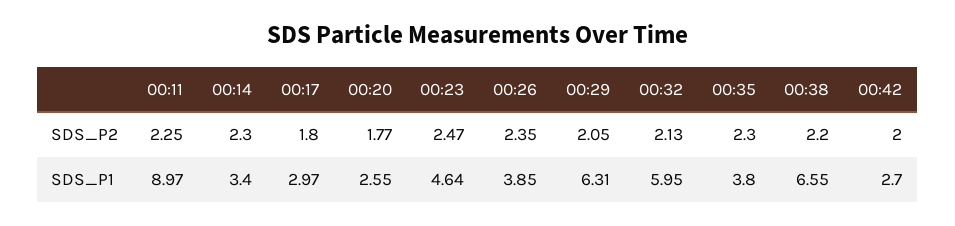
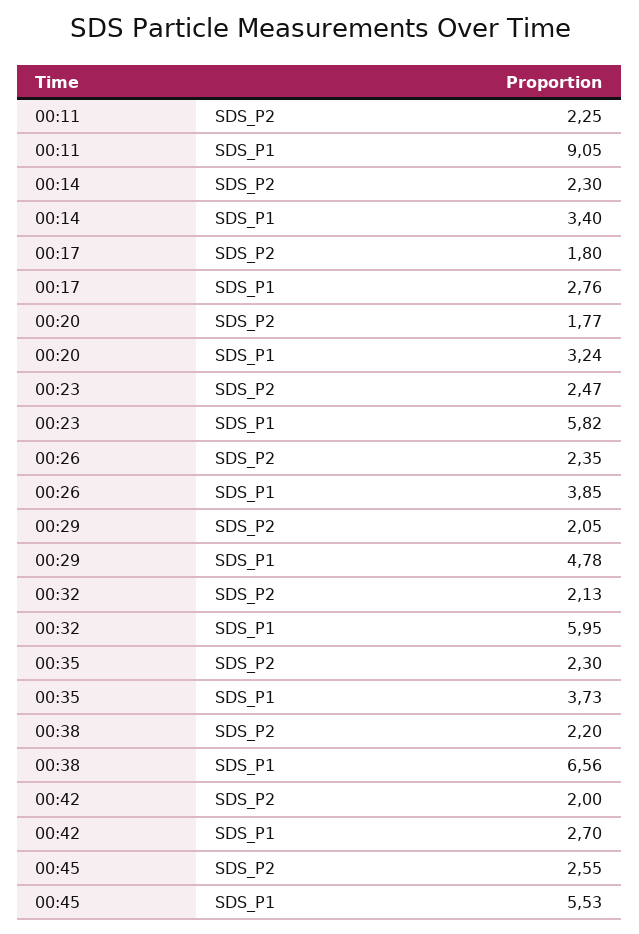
00:11, SDS_P1: 8.97 -> 9.05
00:17, SDS_P1: 2.97 -> 2.76
00:20, SDS_P1: 2.55 -> 3.24
00:23, SDS_P1: 4.64 -> 5.82
00:29, SDS_P1: 6.31 -> 4.78
00:35, SDS_P1: 3.8 -> 3.73
00:38, SDS_P1: 6.55 -> 6.56
00:45, SDS_P2: none -> 2.55
00:45, SDS_P1: none -> 5.53

